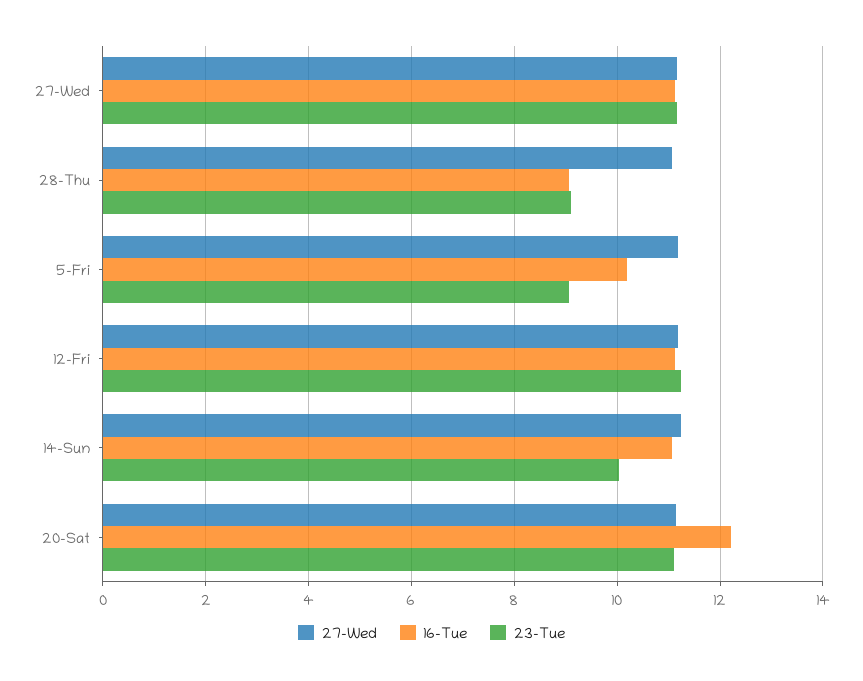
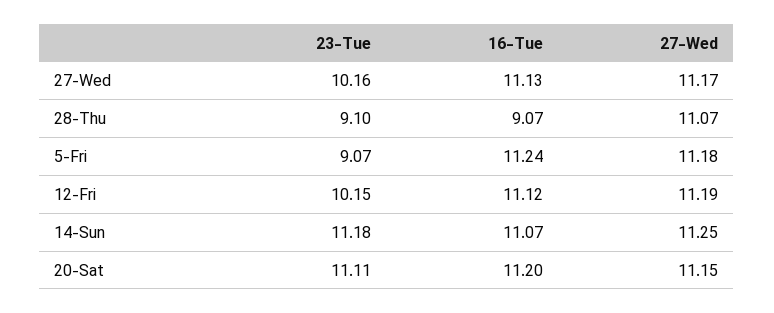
23-Tue, 27-Wed: 11.2 -> 10.16
16-Tue, 5-Fri: 10.2 -> 11.24
23-Tue, 12-Fri: 11.2 -> 10.15
23-Tue, 14-Sun: 10 -> 11.18
16-Tue, 20-Sat: 12.2 -> 11.2

